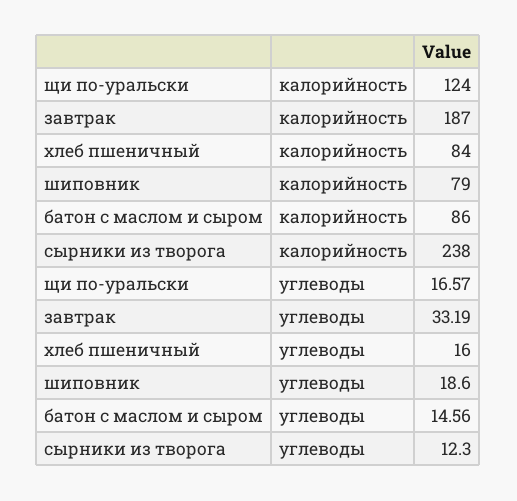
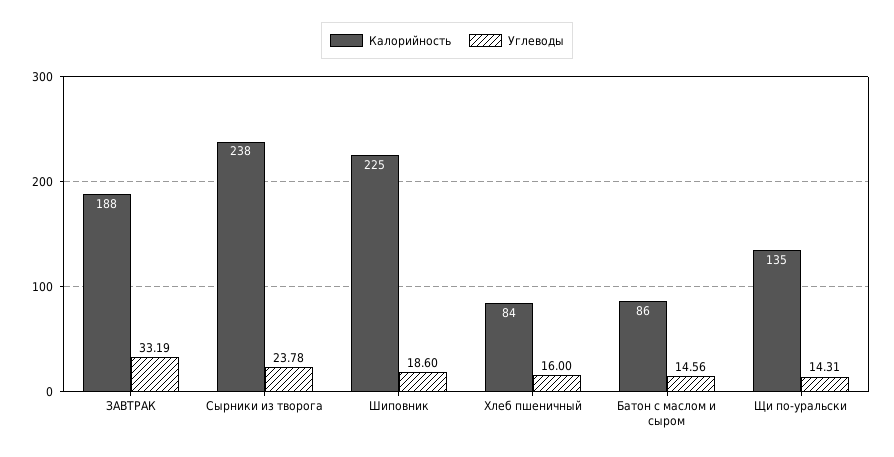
калорийность, щи по-уральски: 124 -> 135
калорийность, завтрак: 187 -> 188
калорийность, шиповник: 79 -> 225
углеводы, щи по-уральски: 16.57 -> 14.31
углеводы, сырники из творога: 12.3 -> 23.78

